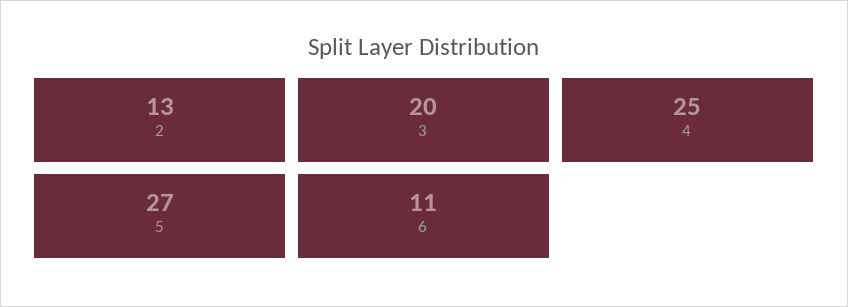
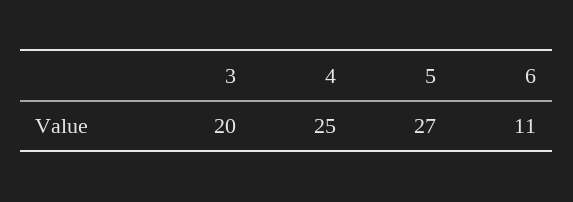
2: 13 -> none

